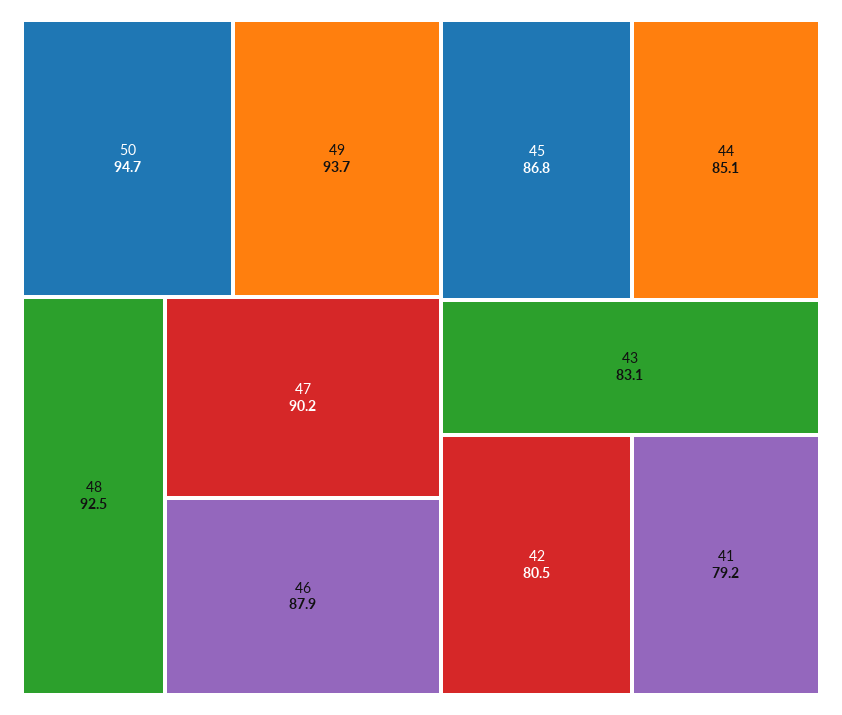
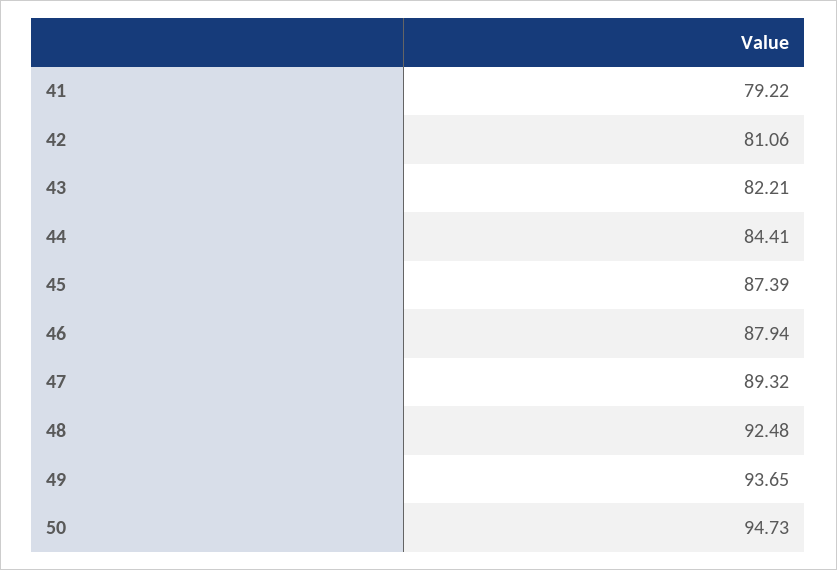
47: 90.2 -> 89.32
45: 86.8 -> 87.39
44: 85.1 -> 84.41
43: 83.1 -> 82.21
42: 80.5 -> 81.06

